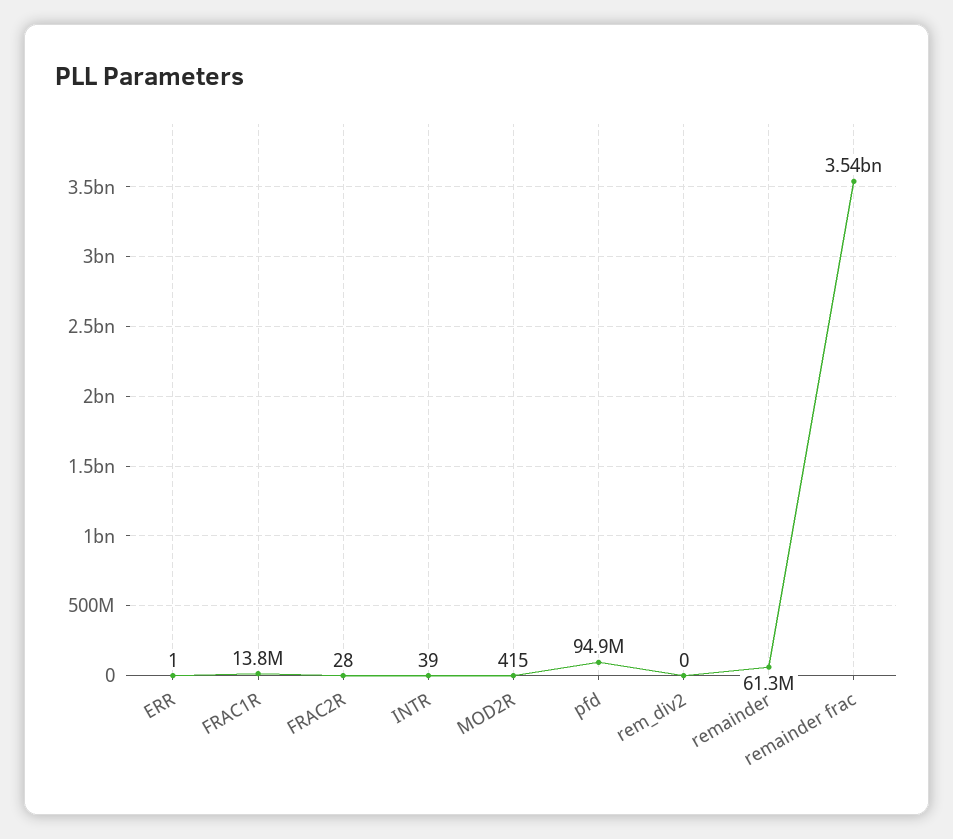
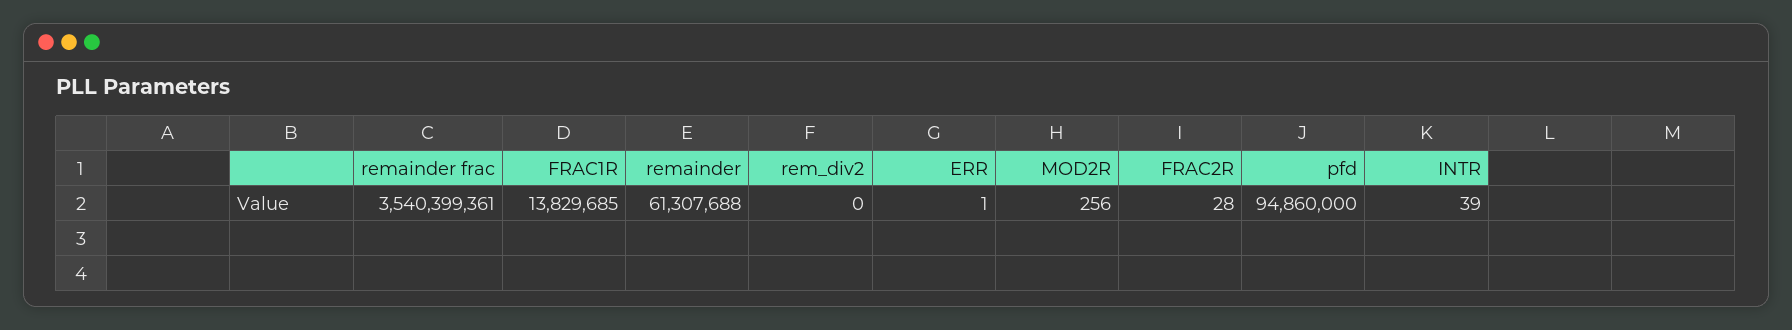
MOD2R: 415 -> 256

